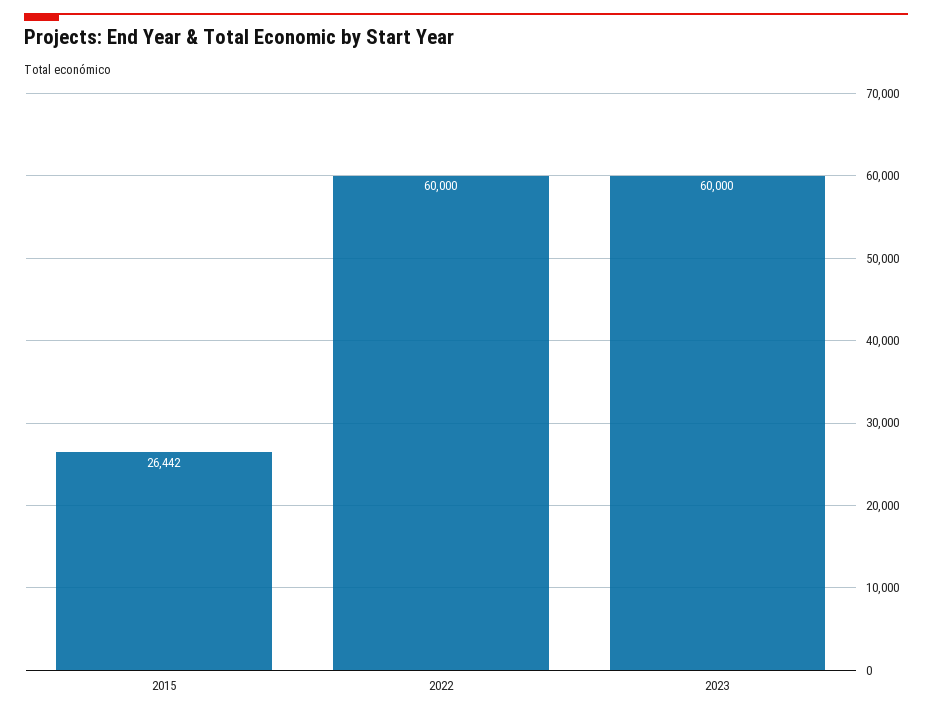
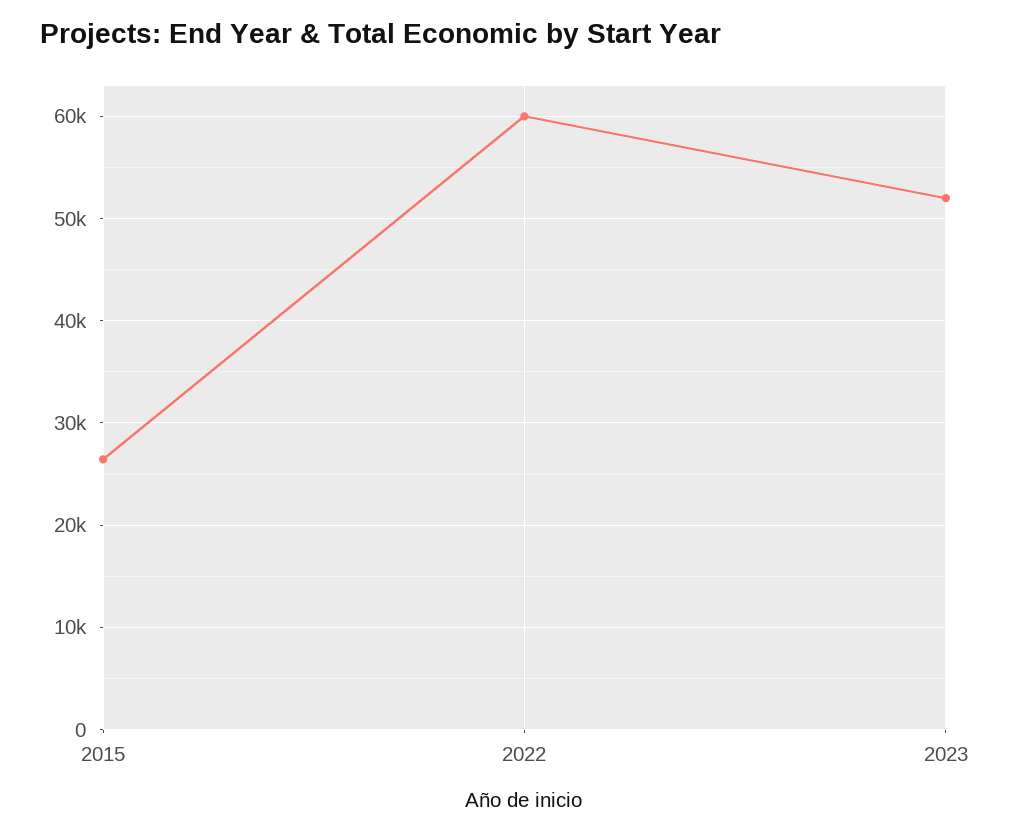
2023: 60000 -> 52000

